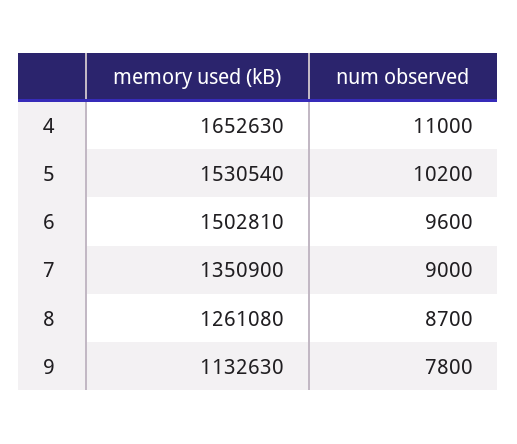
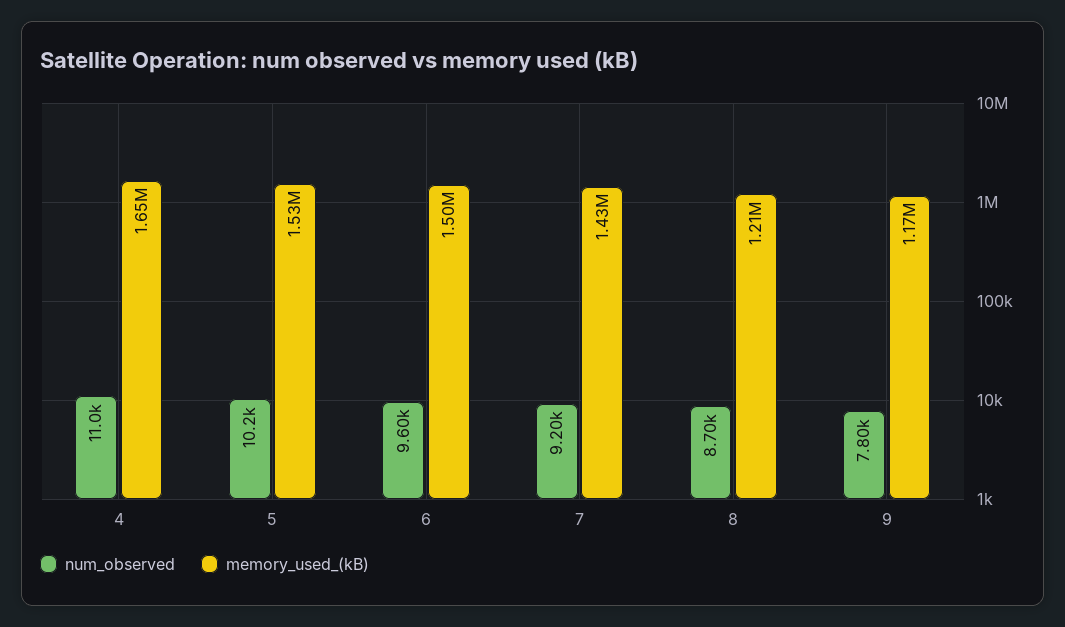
memory used (kB), 7: 1350900 -> 1430000
num observed, 7: 9000 -> 9200
memory used (kB), 8: 1261080 -> 1210000
memory used (kB), 9: 1132630 -> 1170000

